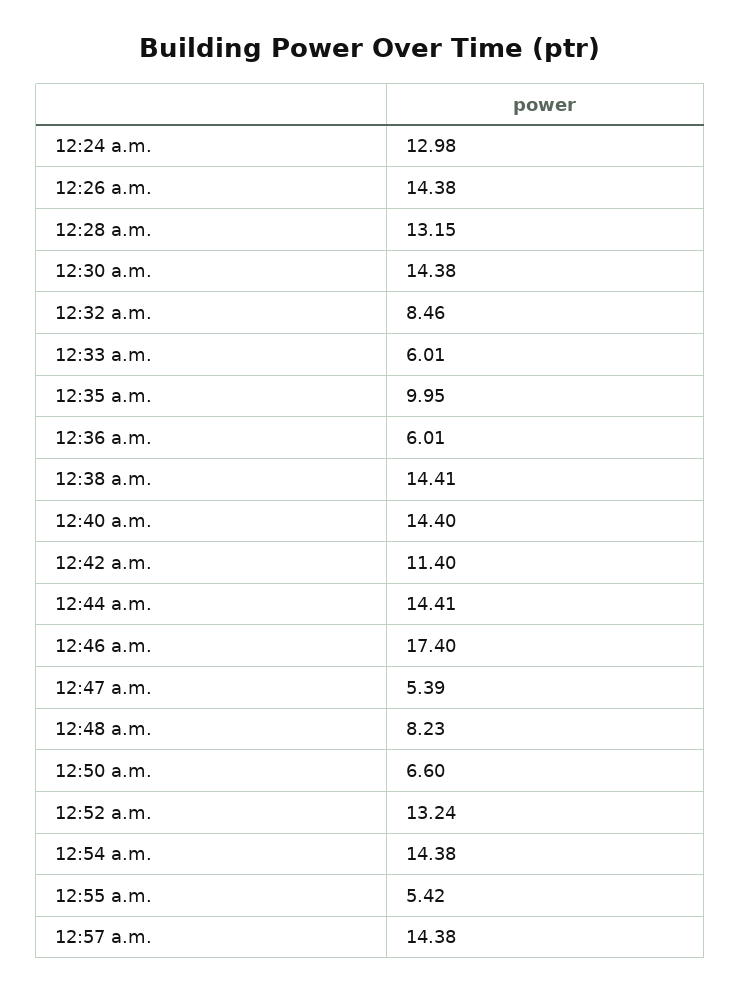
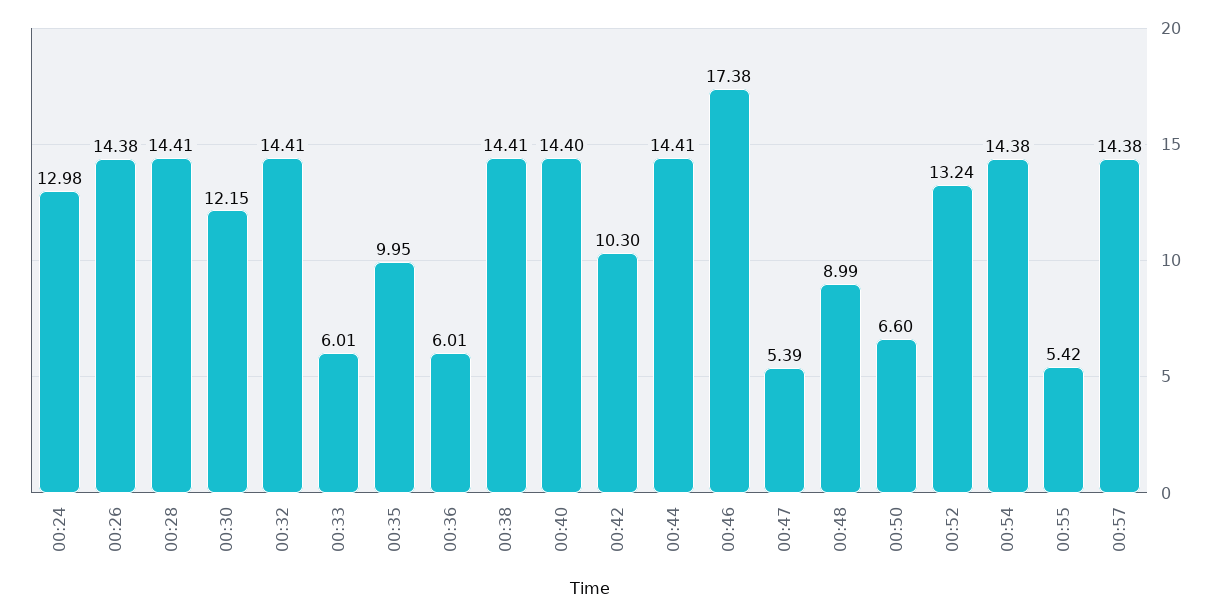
12:28 a.m.: 13.15 -> 14.41
12:30 a.m.: 14.38 -> 12.15
12:32 a.m.: 8.46 -> 14.41
12:42 a.m.: 11.4 -> 10.3
12:46 a.m.: 17.4 -> 17.38
12:48 a.m.: 8.23 -> 8.99

